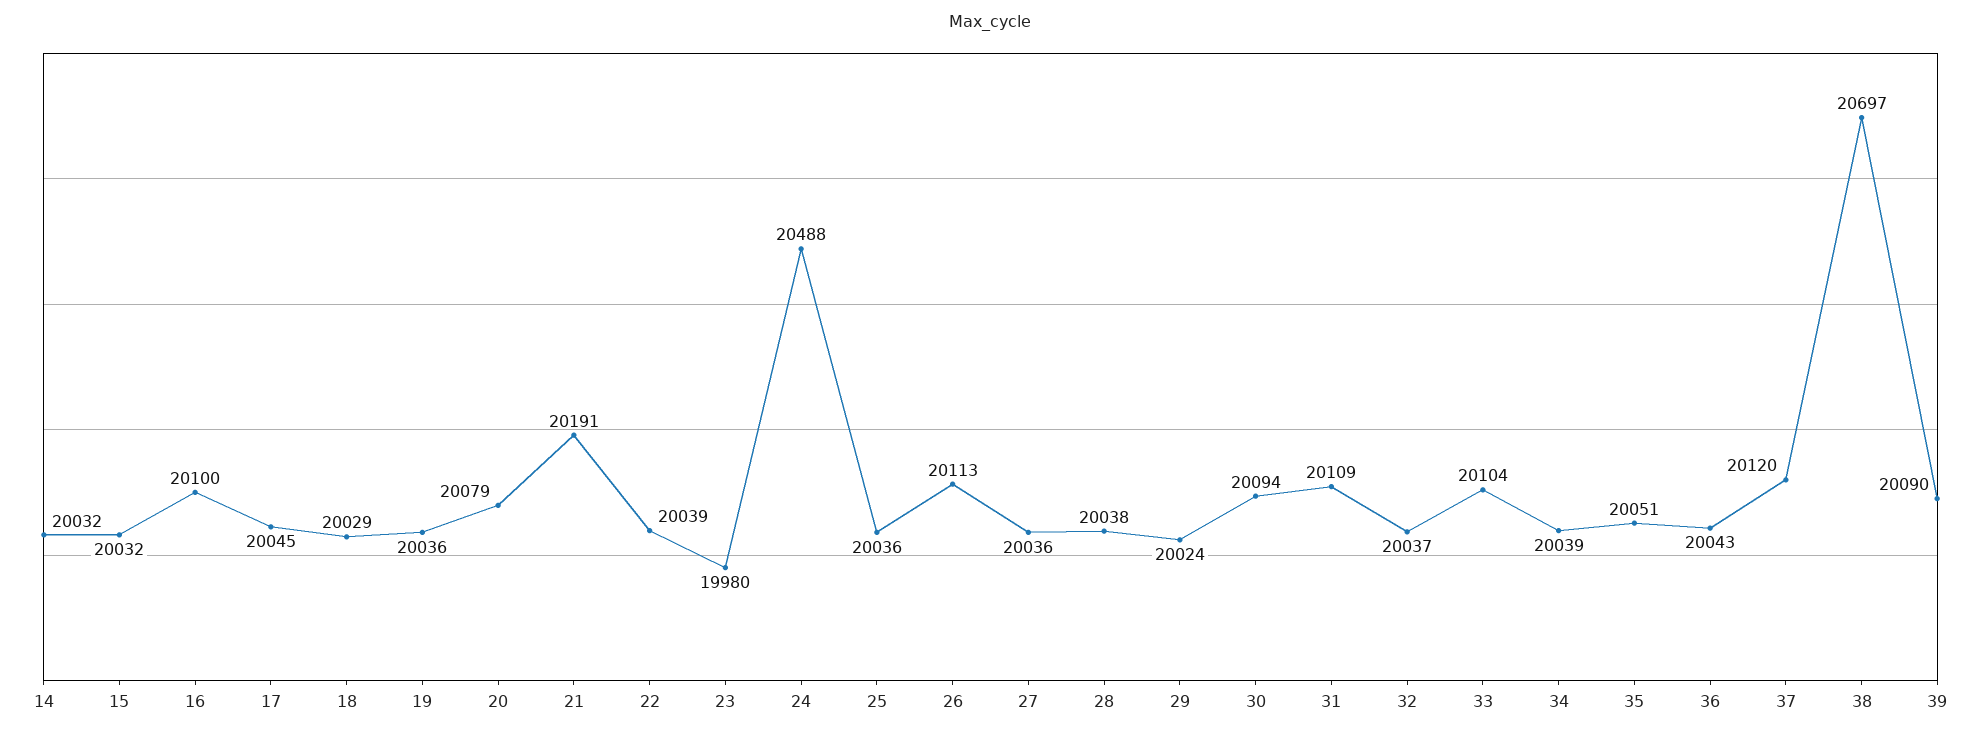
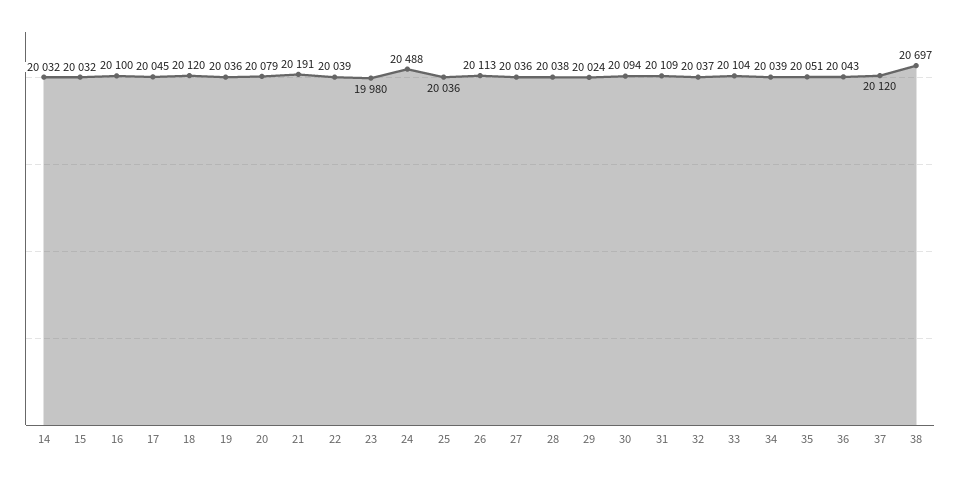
18: 20029 -> 20120
39: 20090 -> none

